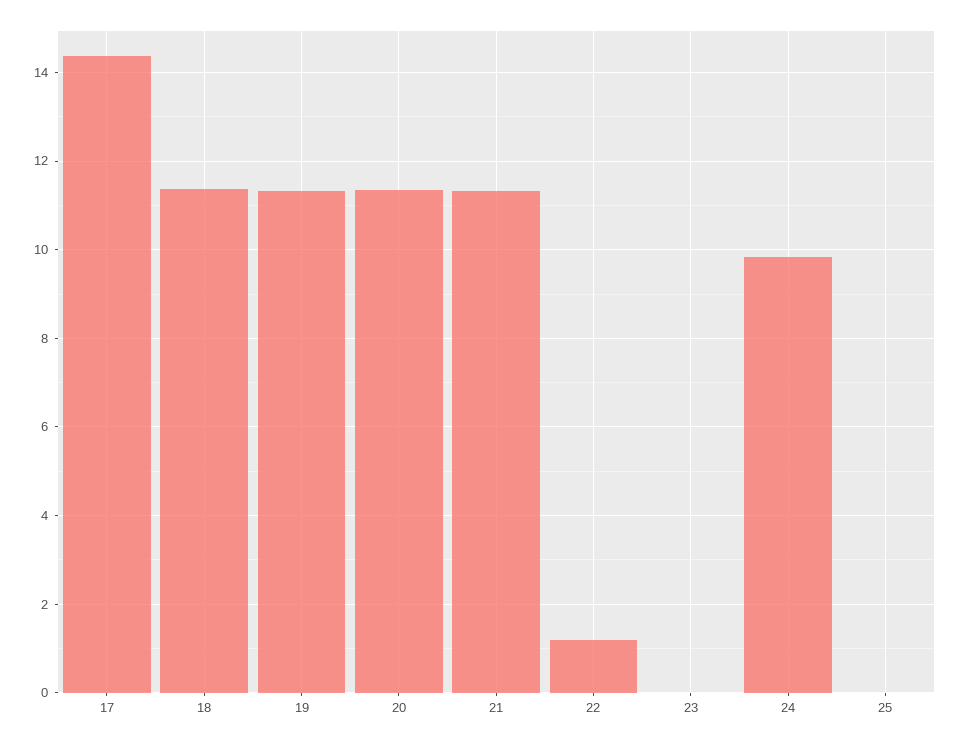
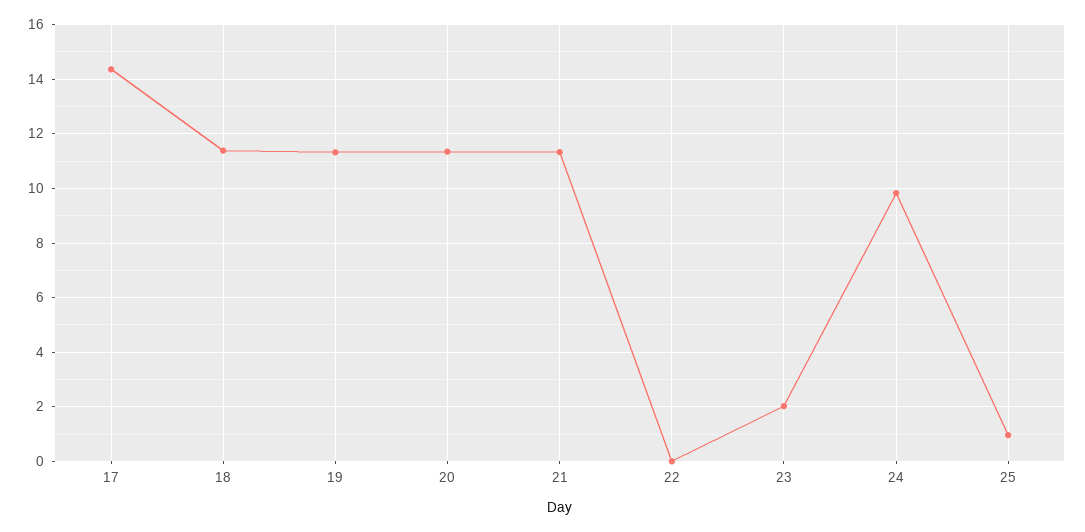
22: 1.2 -> 0
23: 0 -> 2
25: 0 -> 1

